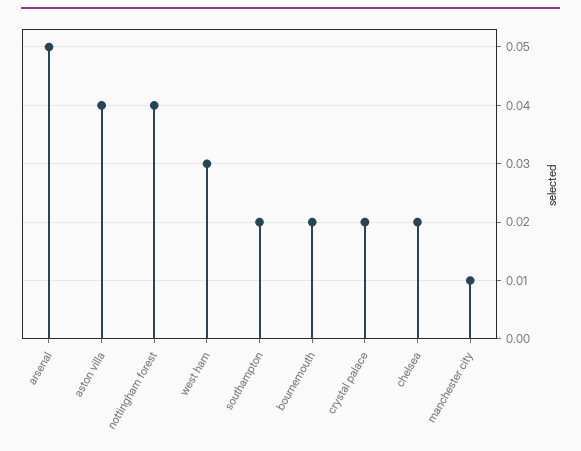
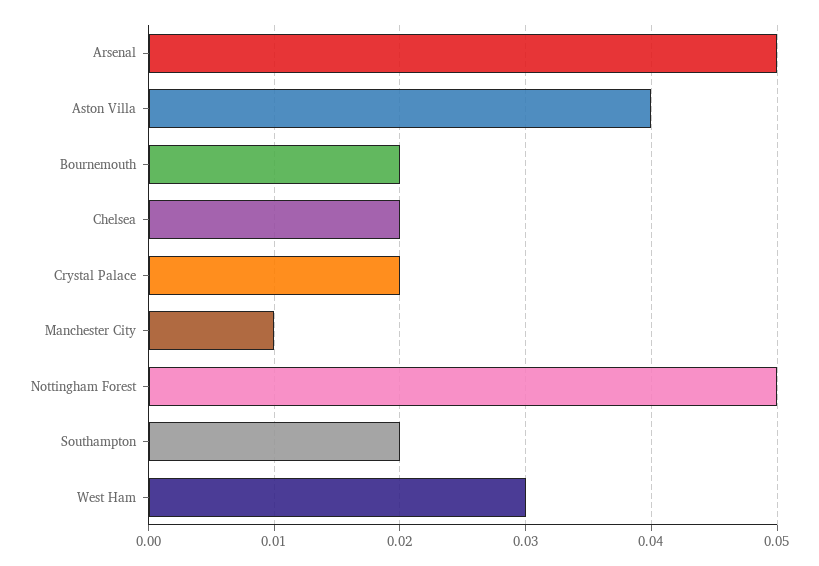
nottingham forest: 0.04 -> 0.05

